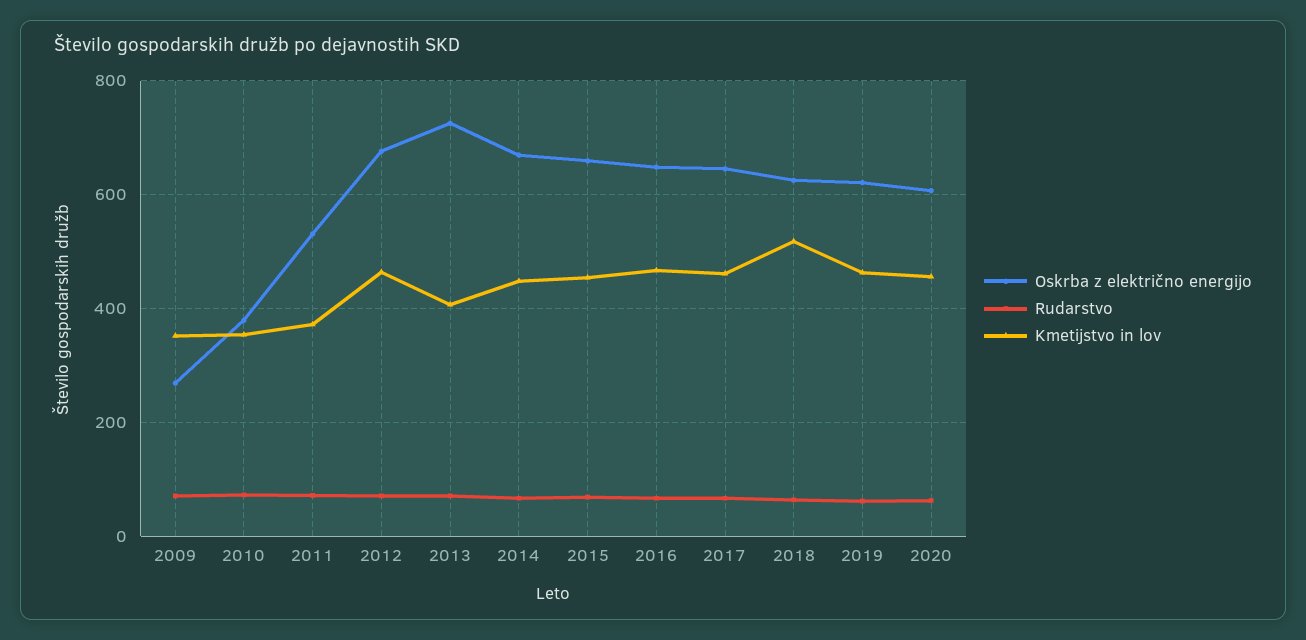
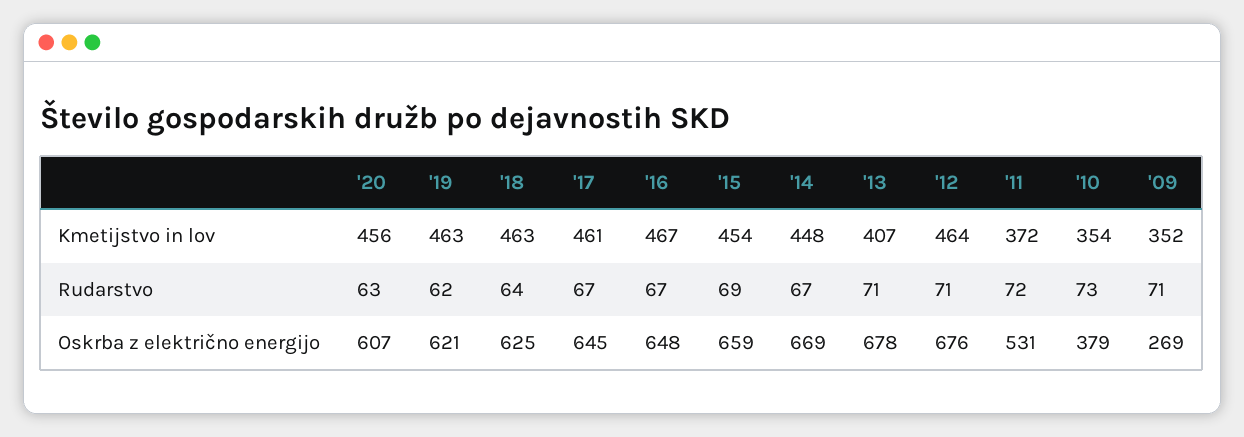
Oskrba z električno energijo, 2013: 720 -> 678
Kmetijstvo in lov, 2018: 520 -> 463

